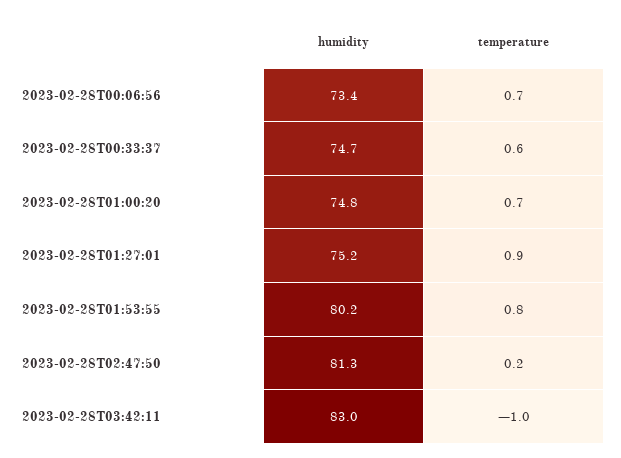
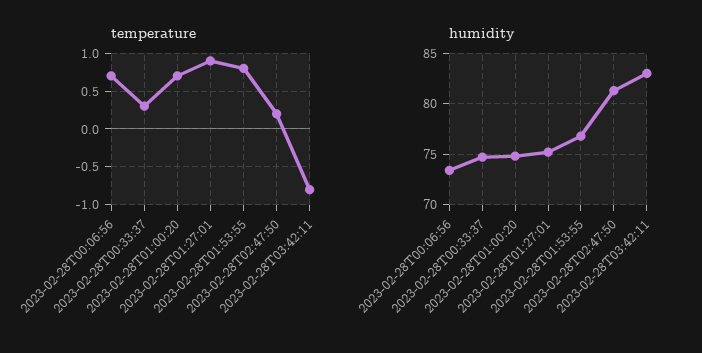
temperature, 2023-02-28T00:33:37: 0.6 -> 0.3
humidity, 2023-02-28T01:53:55: 80.2 -> 77
temperature, 2023-02-28T03:42:11: -1 -> -0.8

